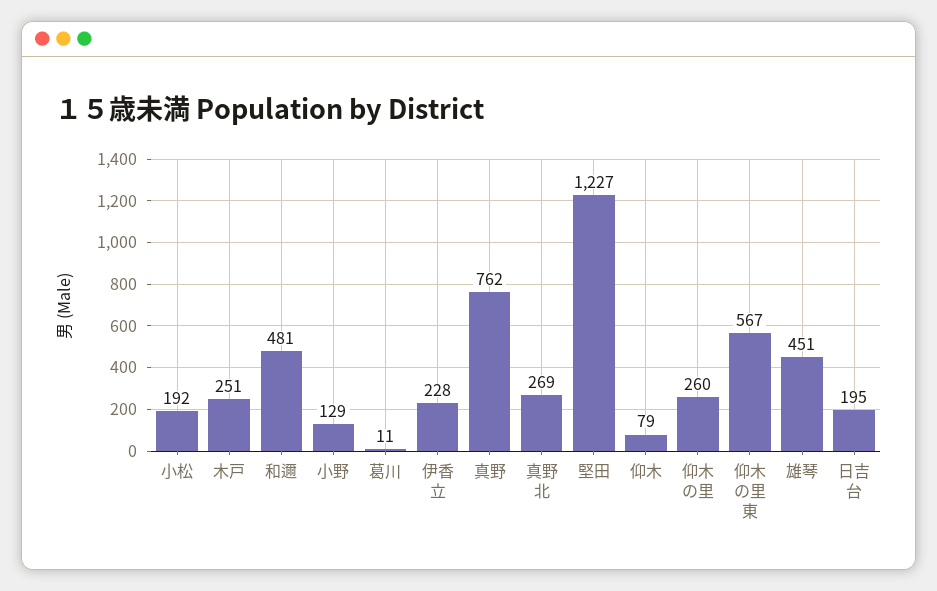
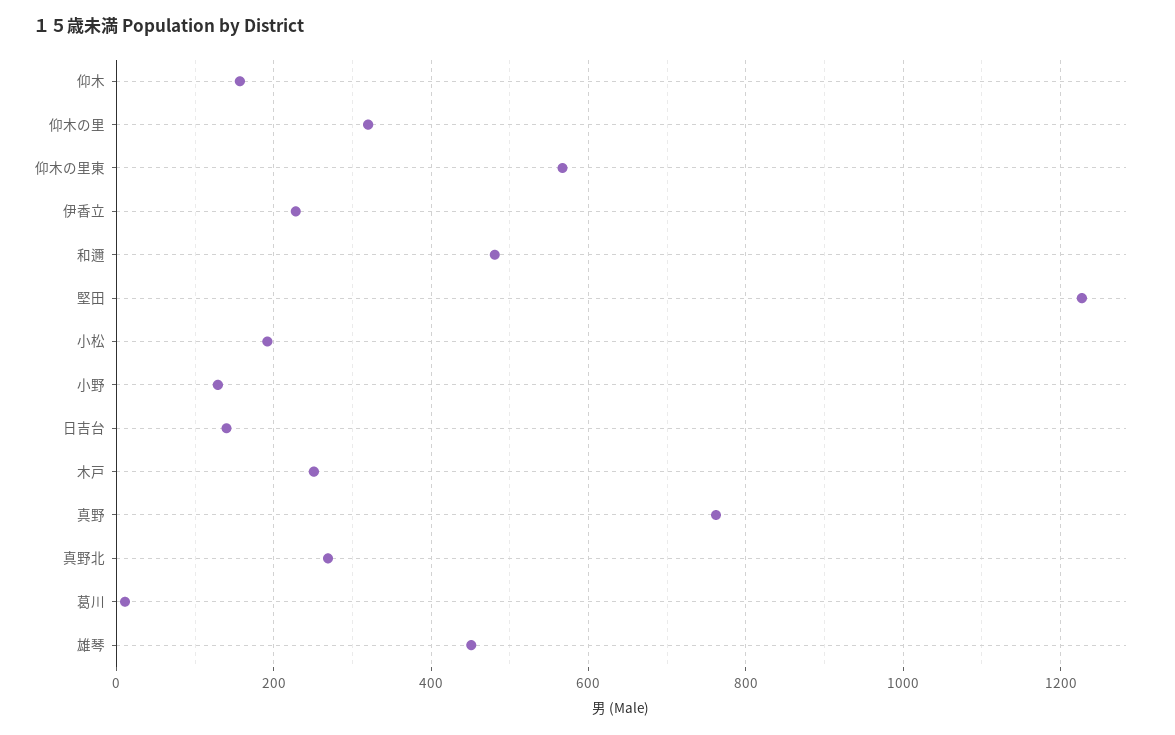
仰木: 79 -> 160
仰木の里: 260 -> 320
日吉台: 195 -> 140

